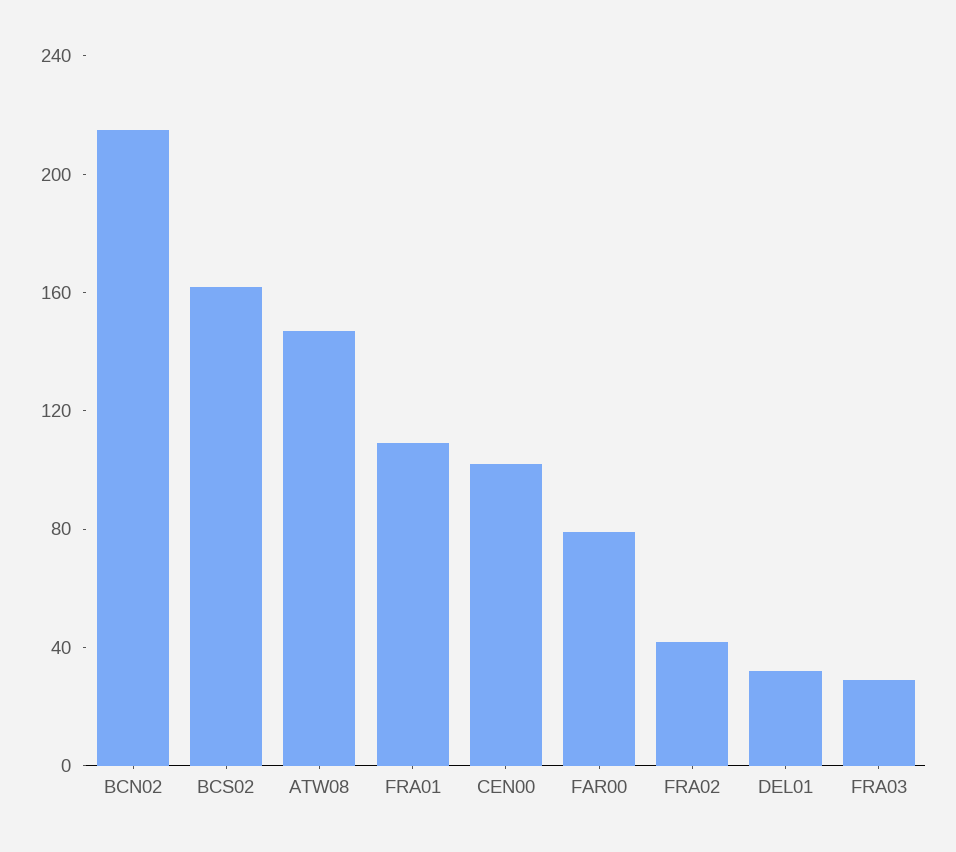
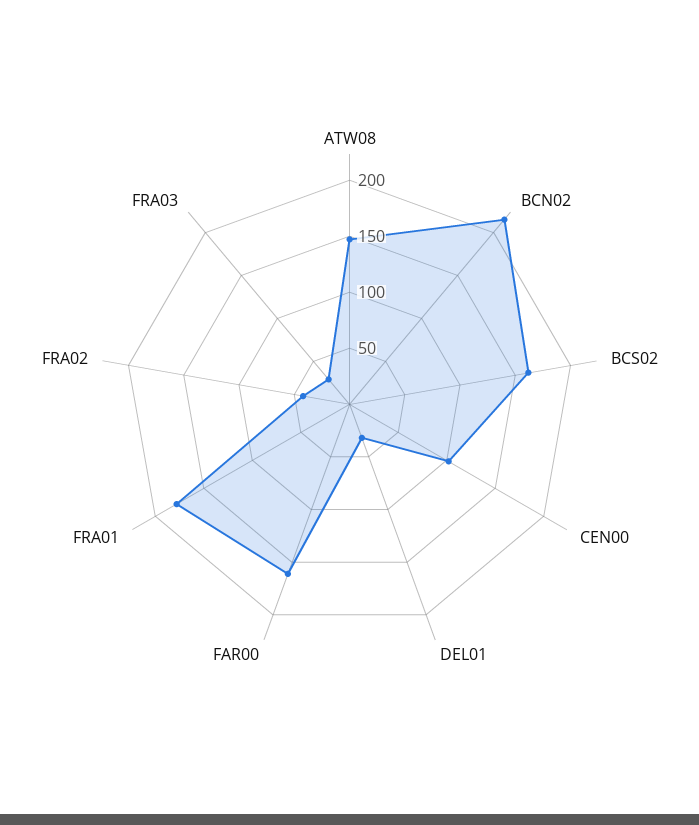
FRA01: 110 -> 180
FAR00: 80 -> 160

